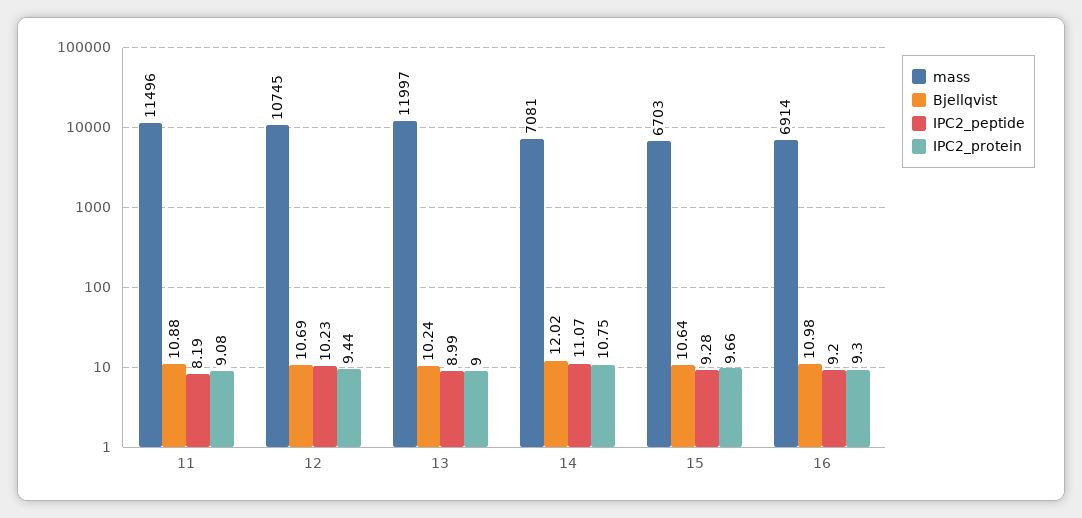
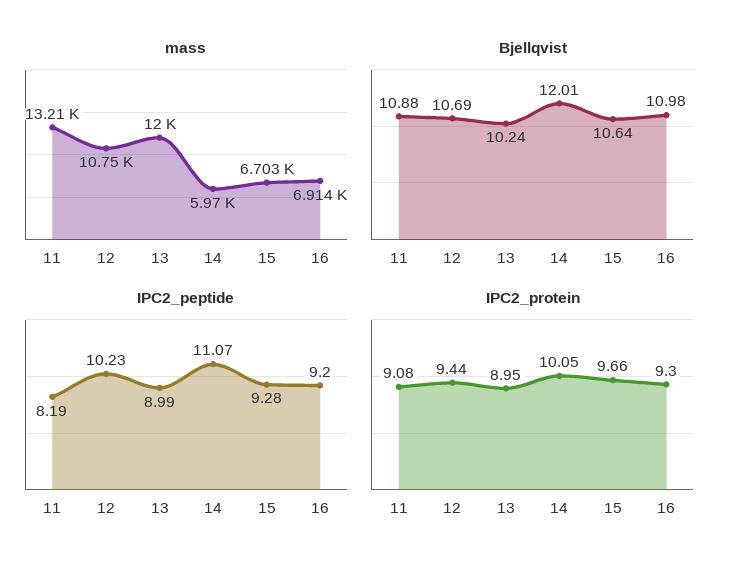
mass, 11: 11496 -> 13210
IPC2_protein, 13: 9 -> 8.95
mass, 14: 7081 -> 5970
Bjellqvist, 14: 12.02 -> 12.01
IPC2_protein, 14: 10.75 -> 10.05

